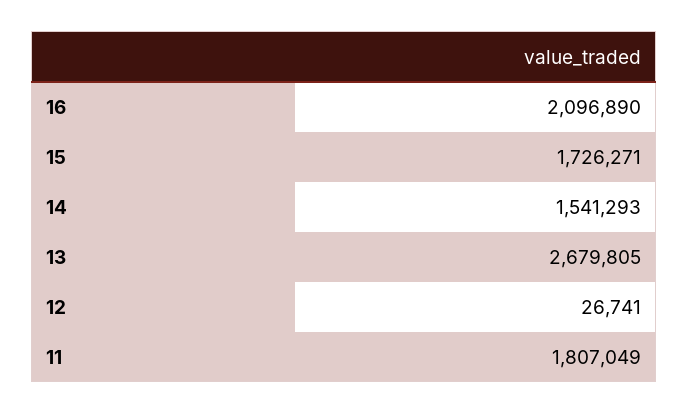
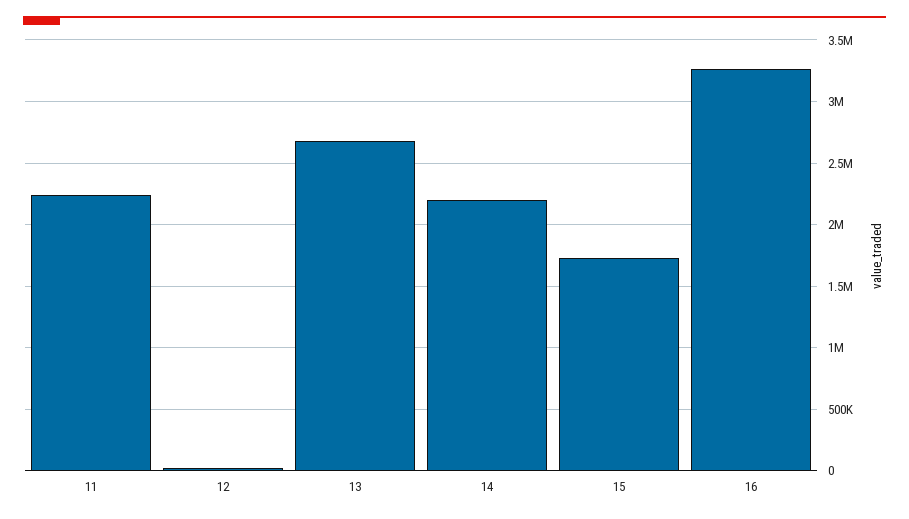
16: 2096890 -> 3250000
14: 1541293 -> 2200000
11: 1807049 -> 2250000

